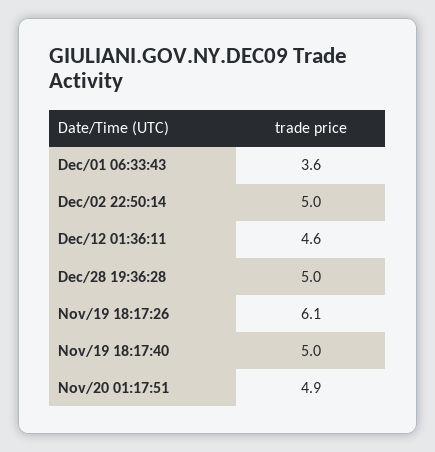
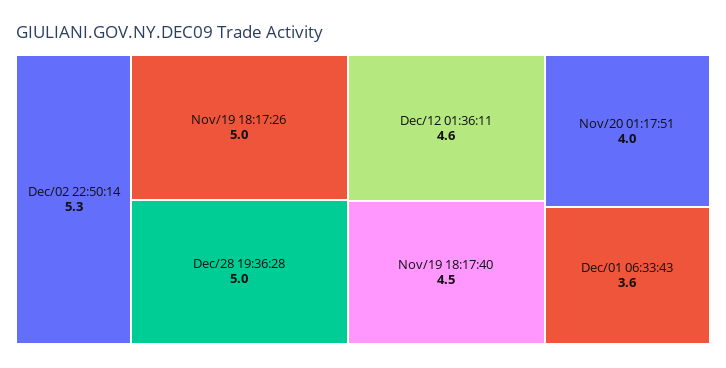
Dec/02 22:50:14: 5 -> 5.3
Nov/19 18:17:26: 6.1 -> 5
Nov/19 18:17:40: 5 -> 4.5
Nov/20 01:17:51: 4.9 -> 4

